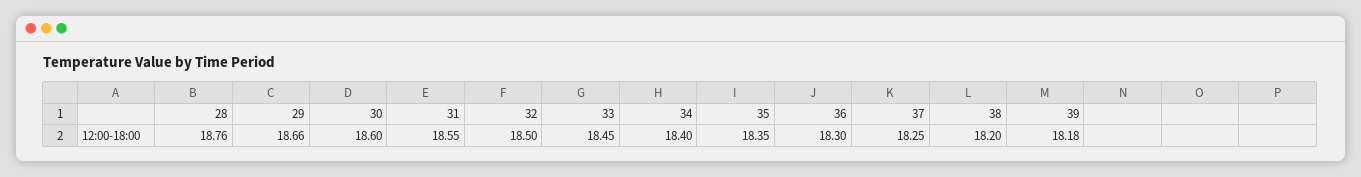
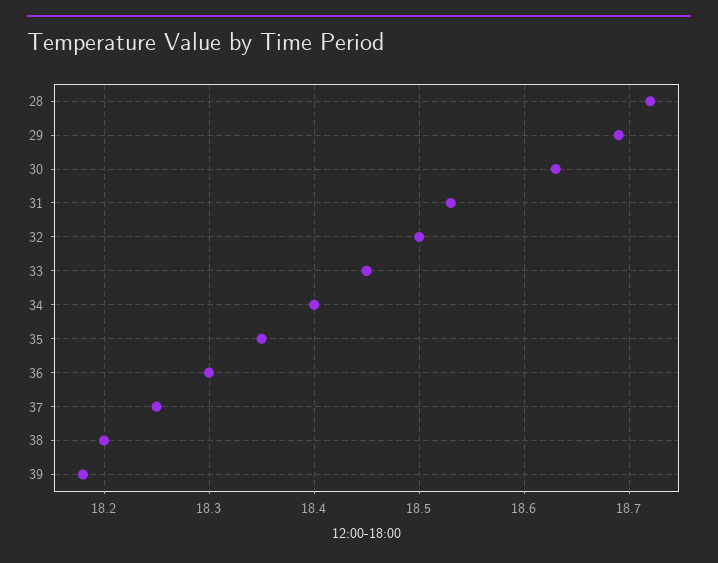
28: 18.76 -> 18.72
29: 18.66 -> 18.69
30: 18.6 -> 18.63
31: 18.55 -> 18.53

